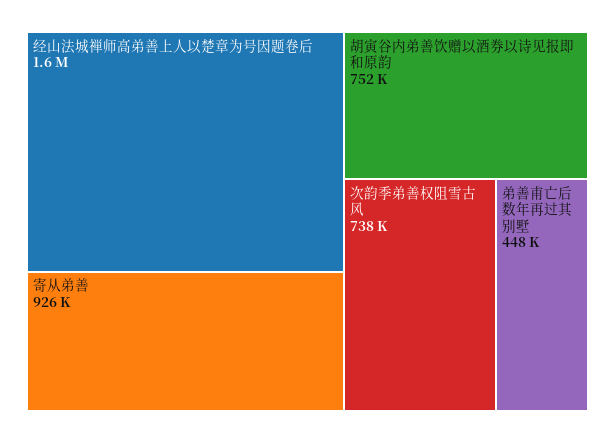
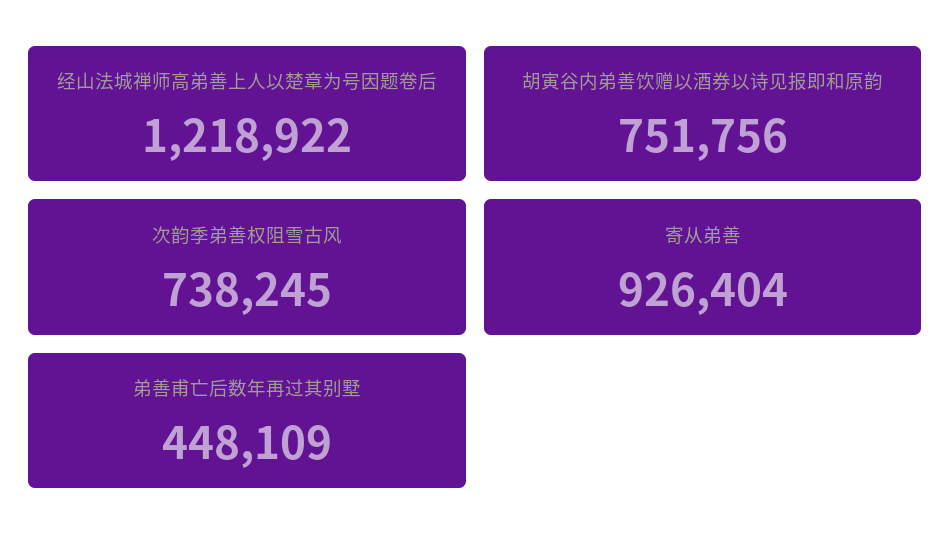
经山法城禅师高弟善上人以楚章为号因题卷后: 1600000 -> 1218922

